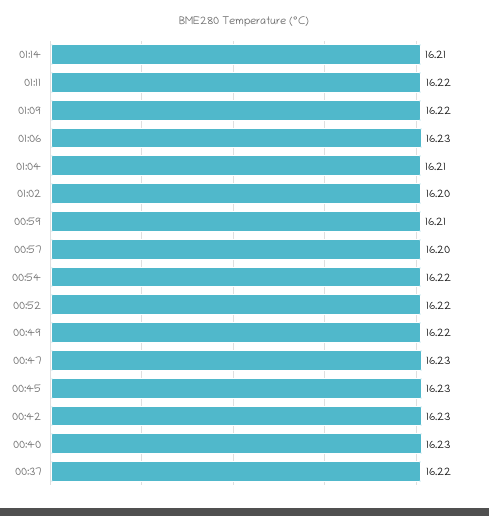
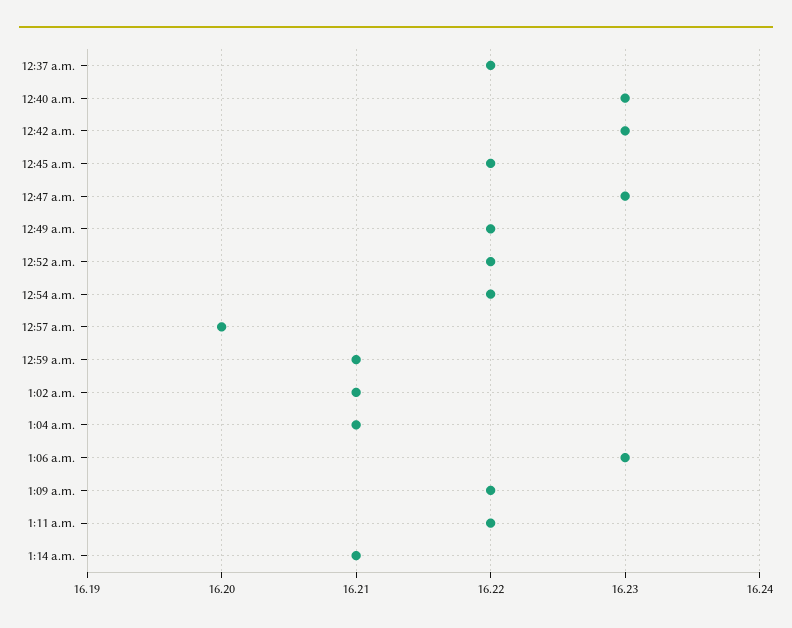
01:02: 16.2 -> 16.21
00:45: 16.23 -> 16.22

